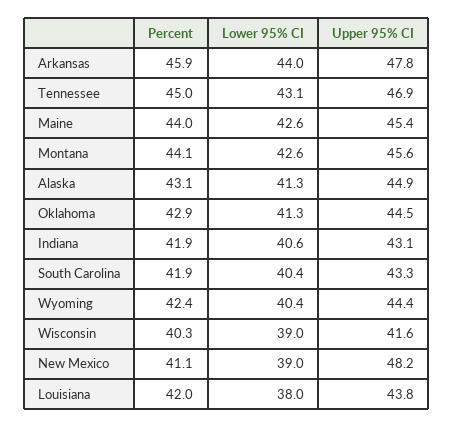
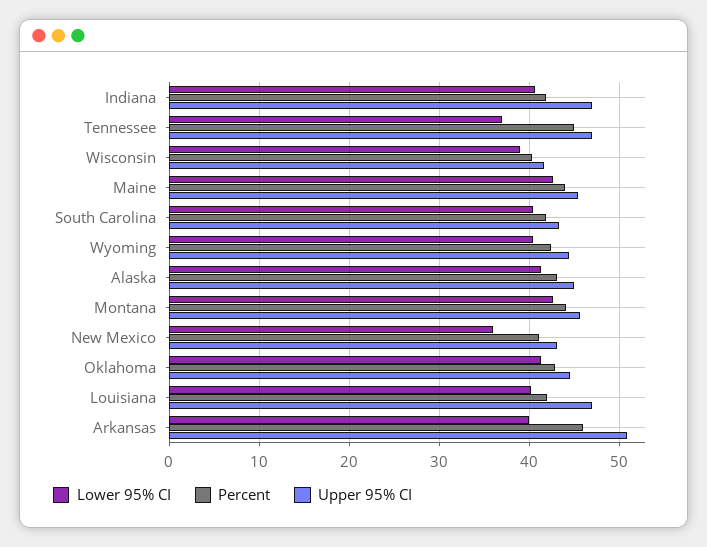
Lower 95% CI, Arkansas: 44 -> 40
Upper 95% CI, Arkansas: 47.8 -> 51
Lower 95% CI, Tennessee: 43.1 -> 37
Upper 95% CI, Indiana: 43.1 -> 47
Lower 95% CI, New Mexico: 39 -> 36
Upper 95% CI, New Mexico: 48.2 -> 43
Lower 95% CI, Louisiana: 38 -> 40
Upper 95% CI, Louisiana: 43.8 -> 47

